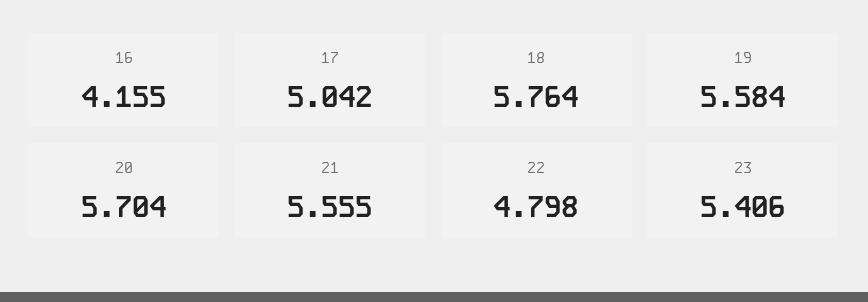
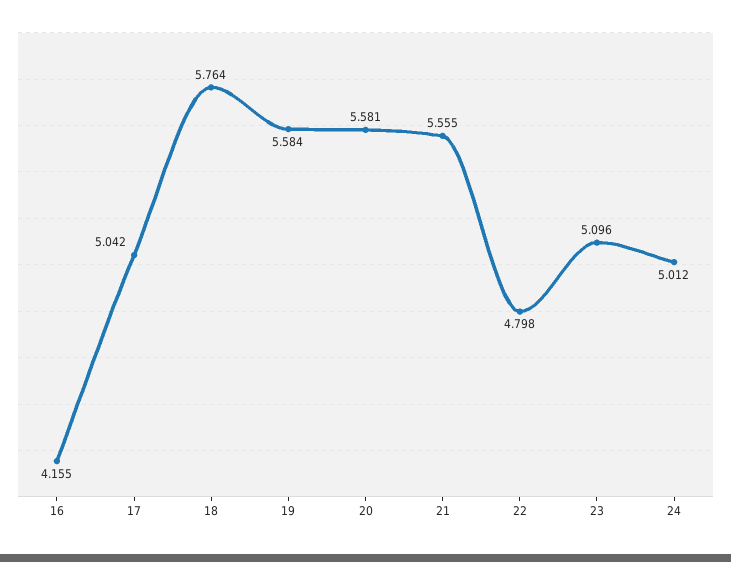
20: 5.704 -> 5.581
23: 5.406 -> 5.096
24: none -> 5.012

